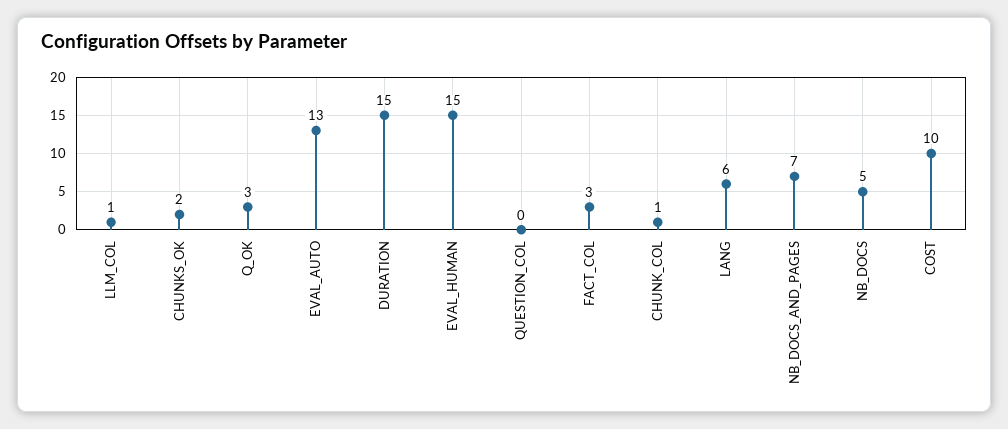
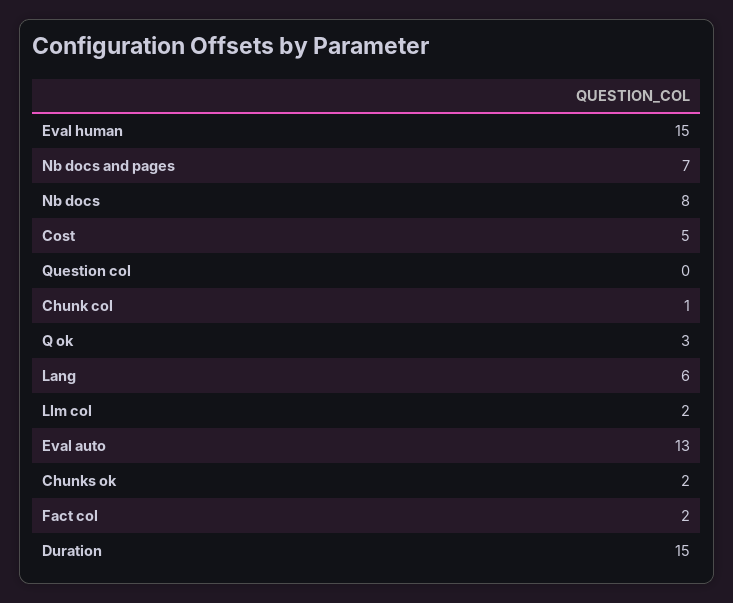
LLM_COL: 1 -> 2
FACT_COL: 3 -> 2
NB_DOCS: 5 -> 8
COST: 10 -> 5

